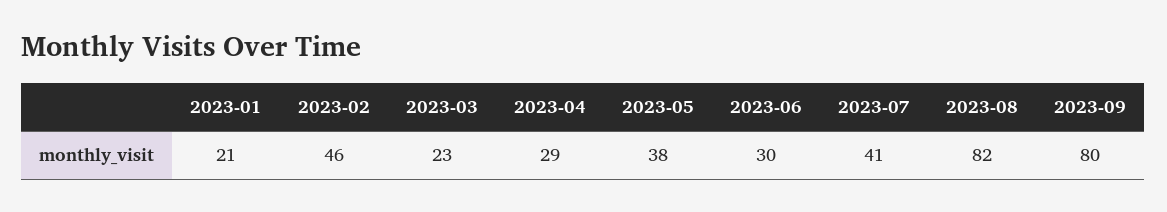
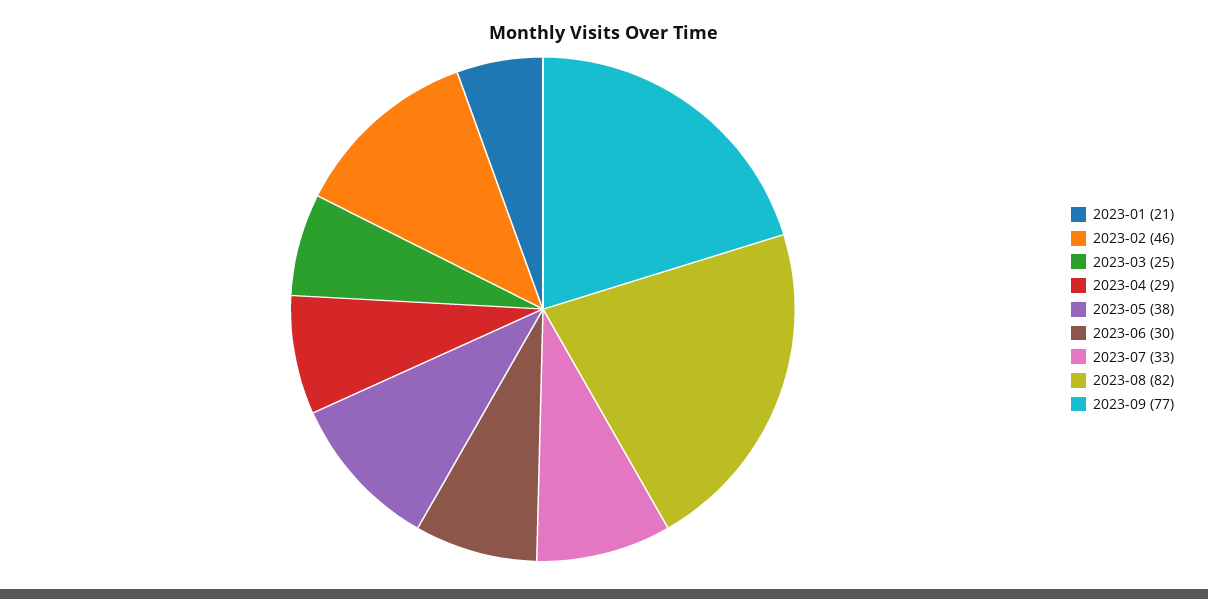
2023-03: 23 -> 25
2023-07: 41 -> 33
2023-09: 80 -> 77

